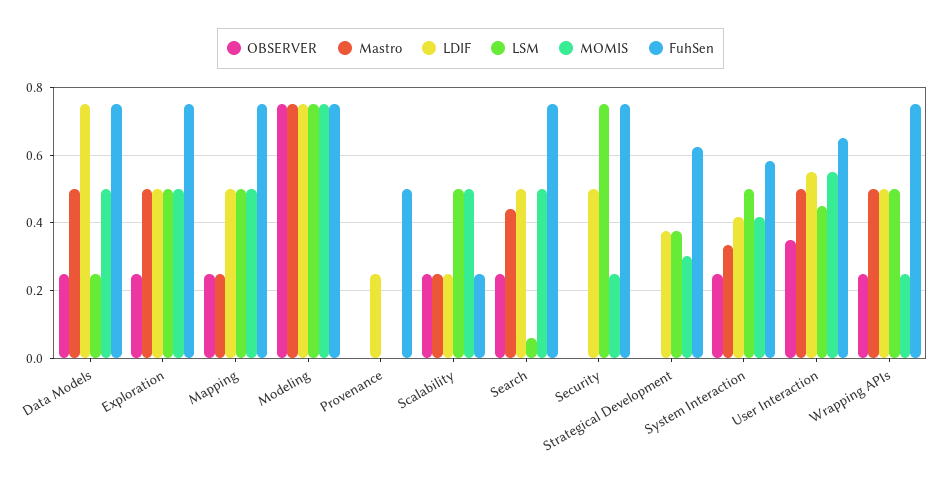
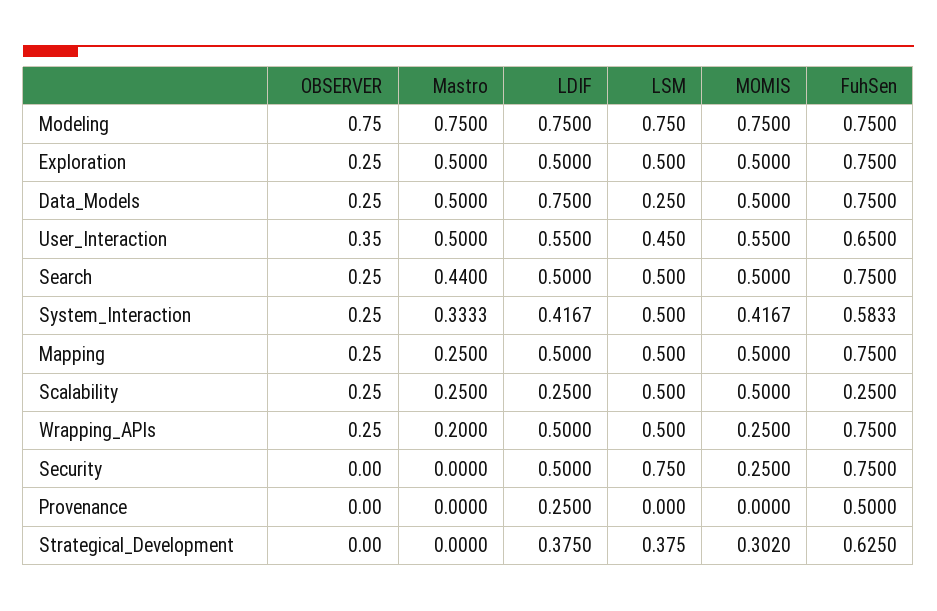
LSM, Search: 0.06 -> 0.5
Mastro, Wrapping APIs: 0.5 -> 0.2

